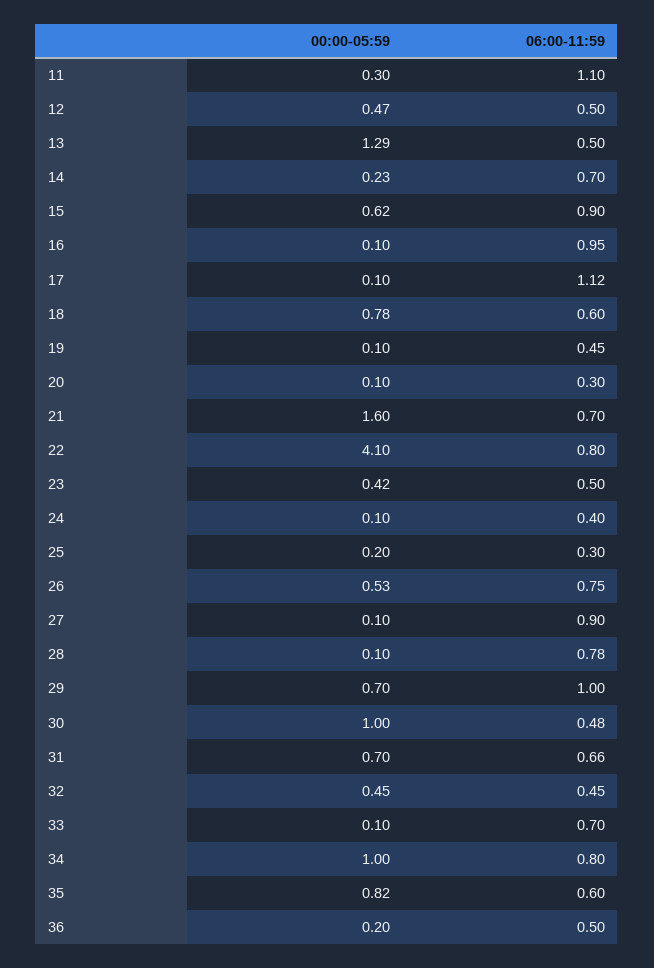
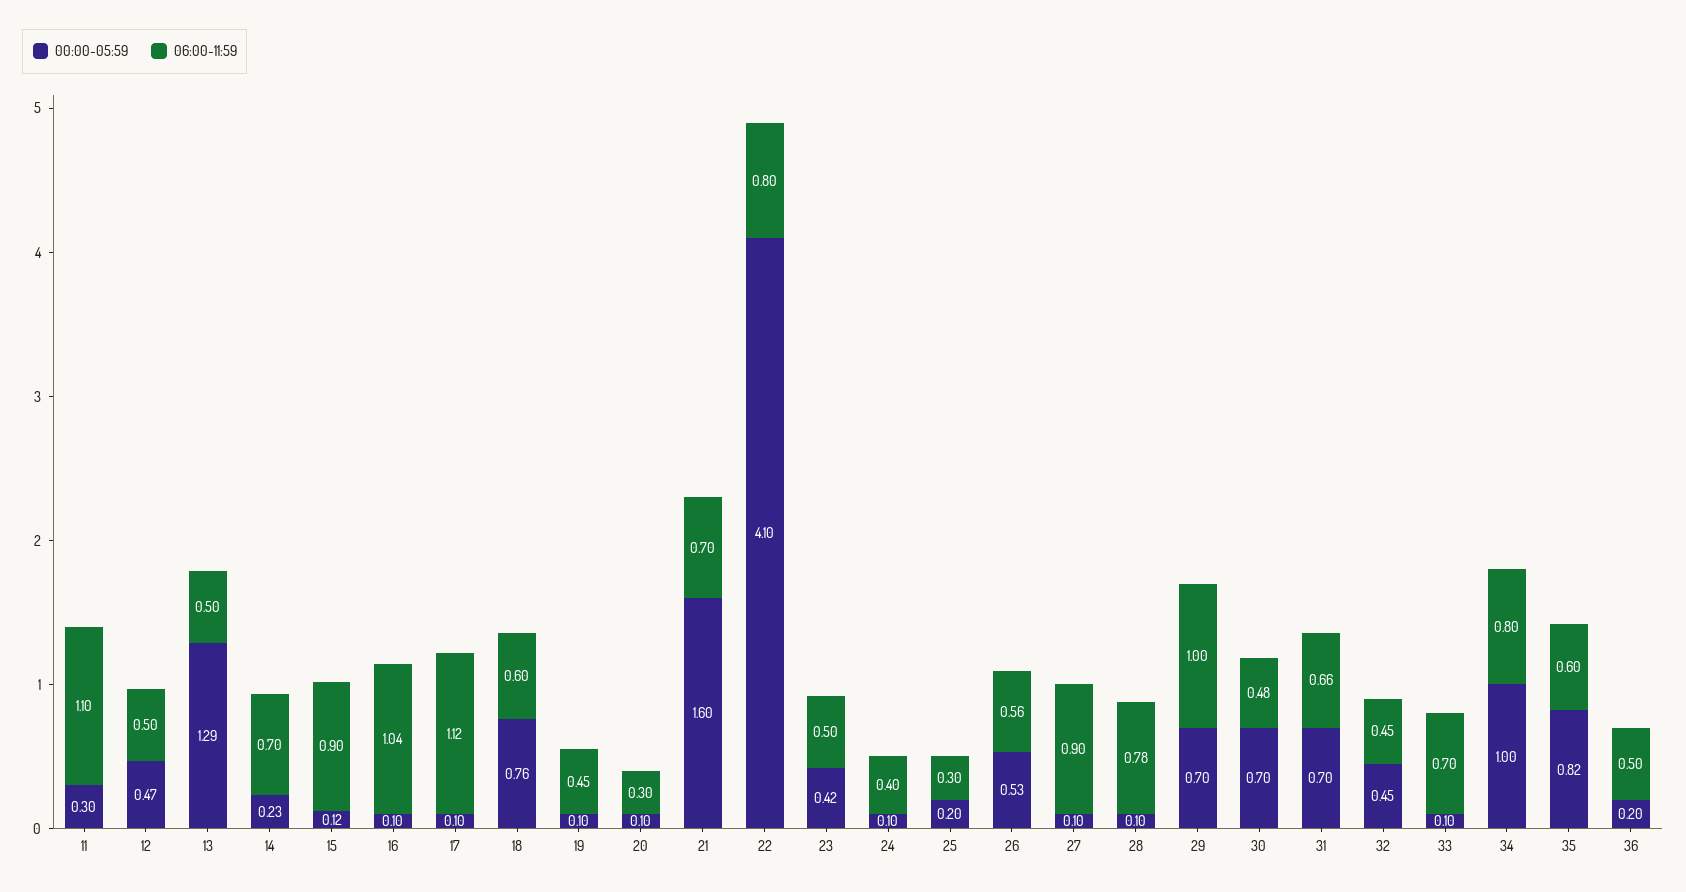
00:00-05:59, 15: 0.62 -> 0.12
06:00-11:59, 16: 0.95 -> 1.04
00:00-05:59, 18: 0.78 -> 0.76
06:00-11:59, 26: 0.75 -> 0.56
00:00-05:59, 30: 1 -> 0.7

